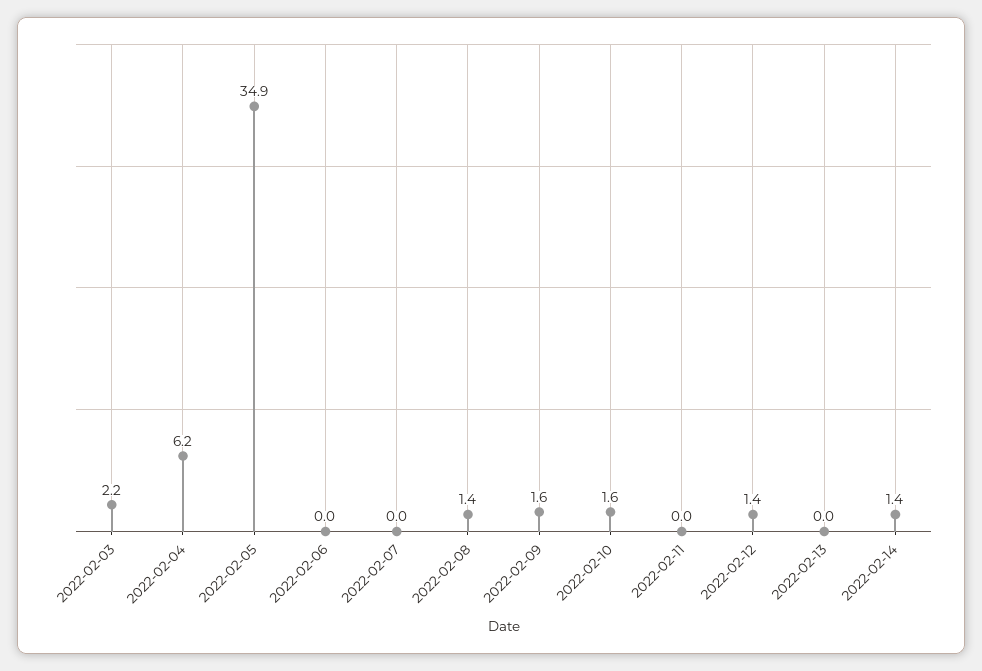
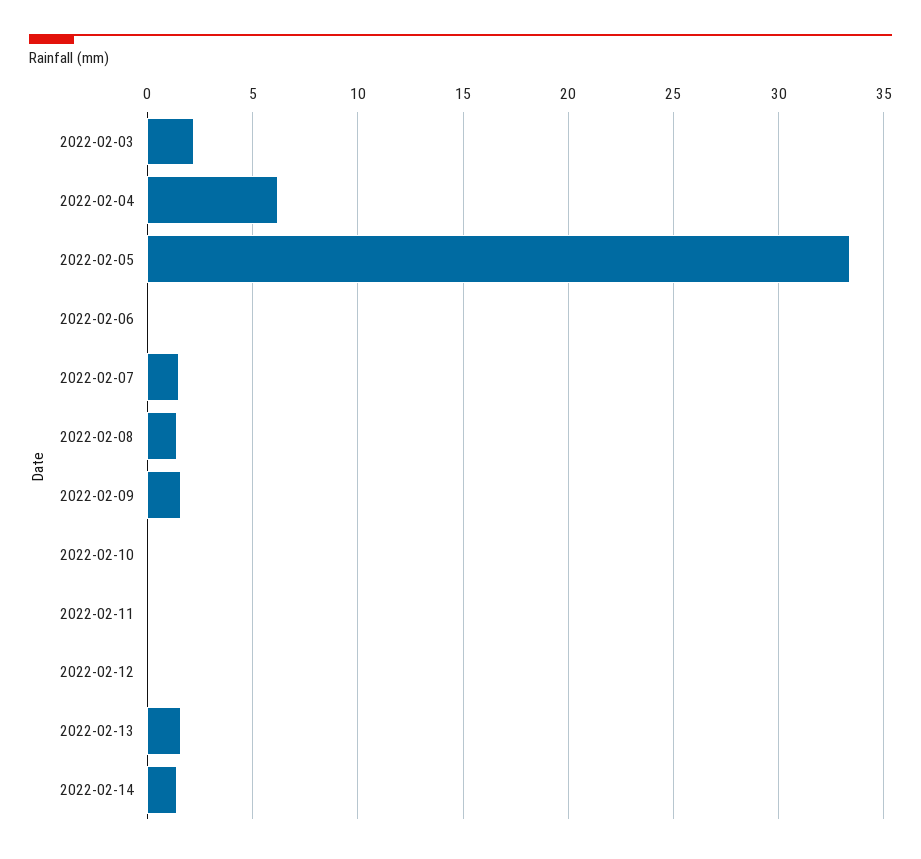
2022-02-05: 34.9 -> 33.5
2022-02-07: 0 -> 1.5
2022-02-10: 1.6 -> 0
2022-02-12: 1.4 -> 0
2022-02-13: 0 -> 1.5

